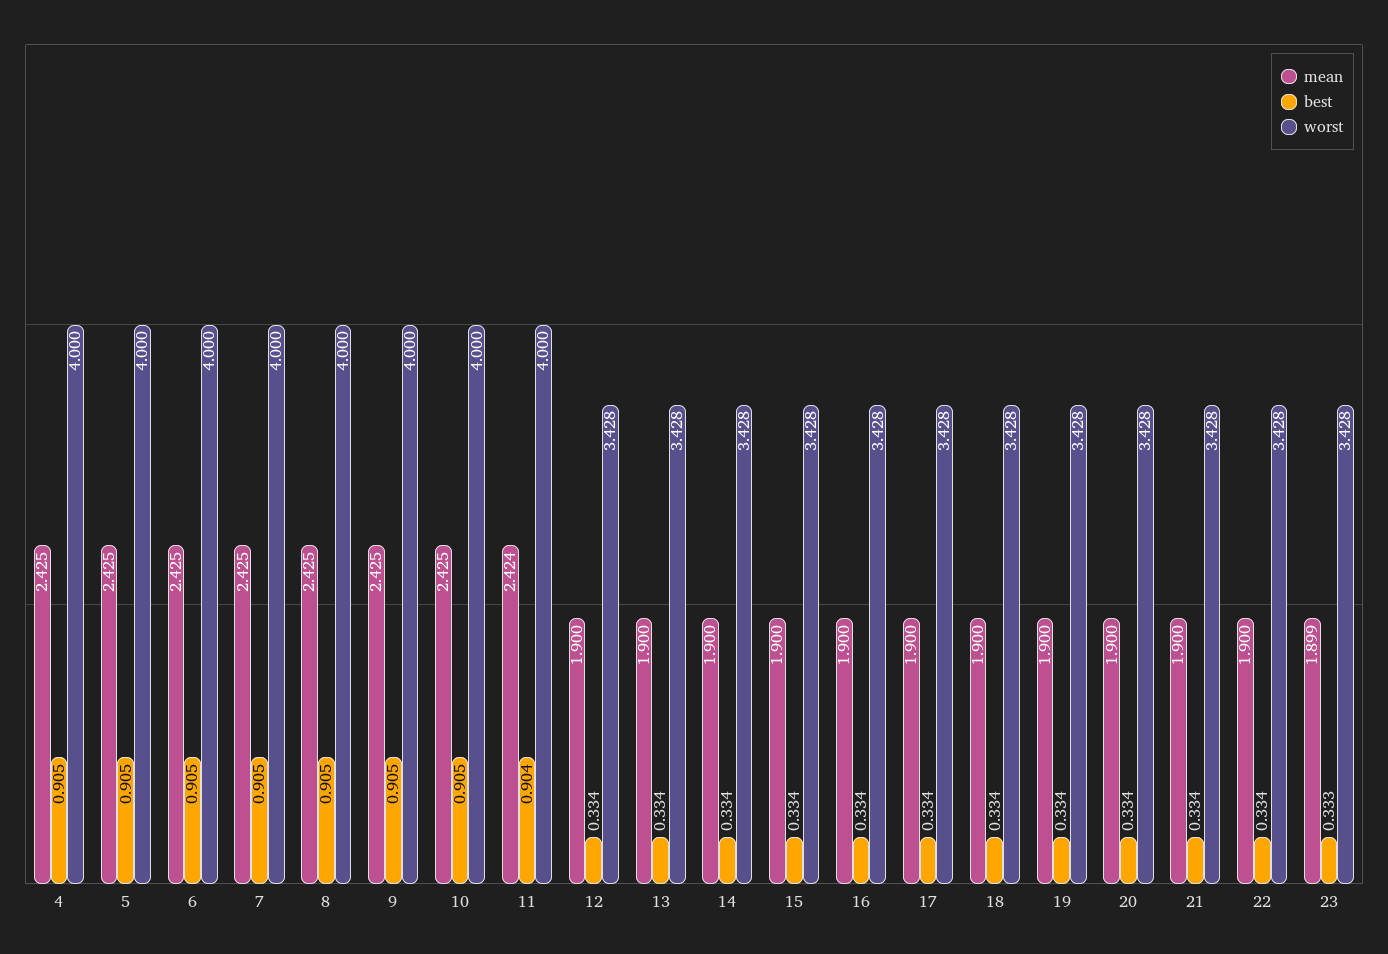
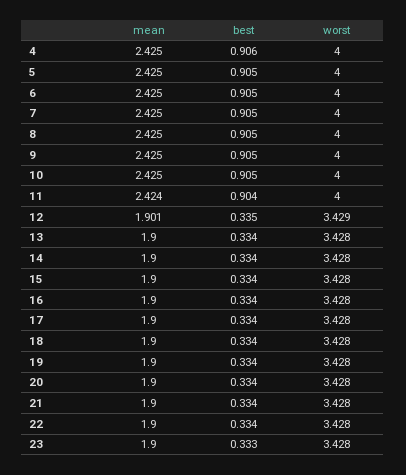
best, 4: 0.905 -> 0.906
mean, 12: 1.9 -> 1.901
best, 12: 0.334 -> 0.335
worst, 12: 3.428 -> 3.429
mean, 23: 1.899 -> 1.9

